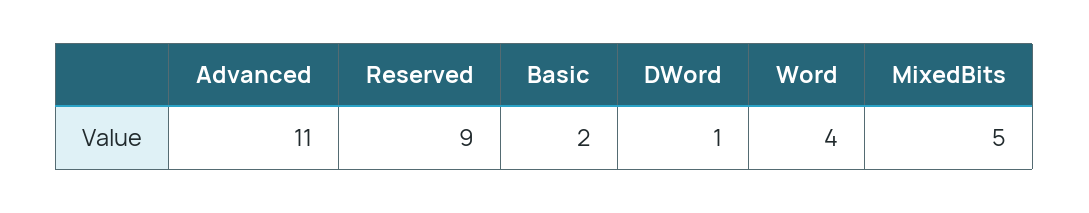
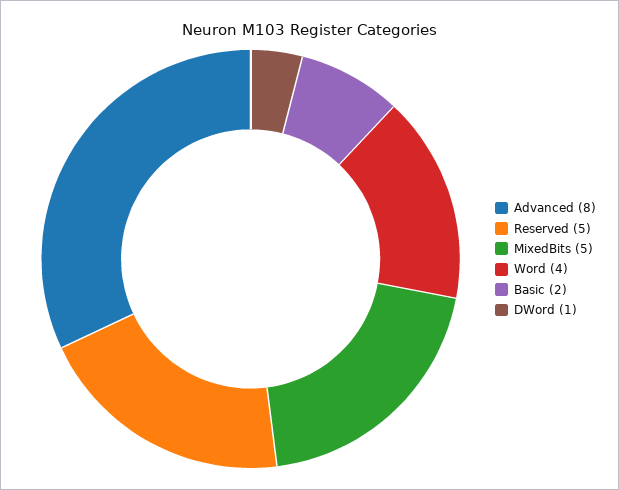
Advanced: 11 -> 8
Reserved: 9 -> 5

